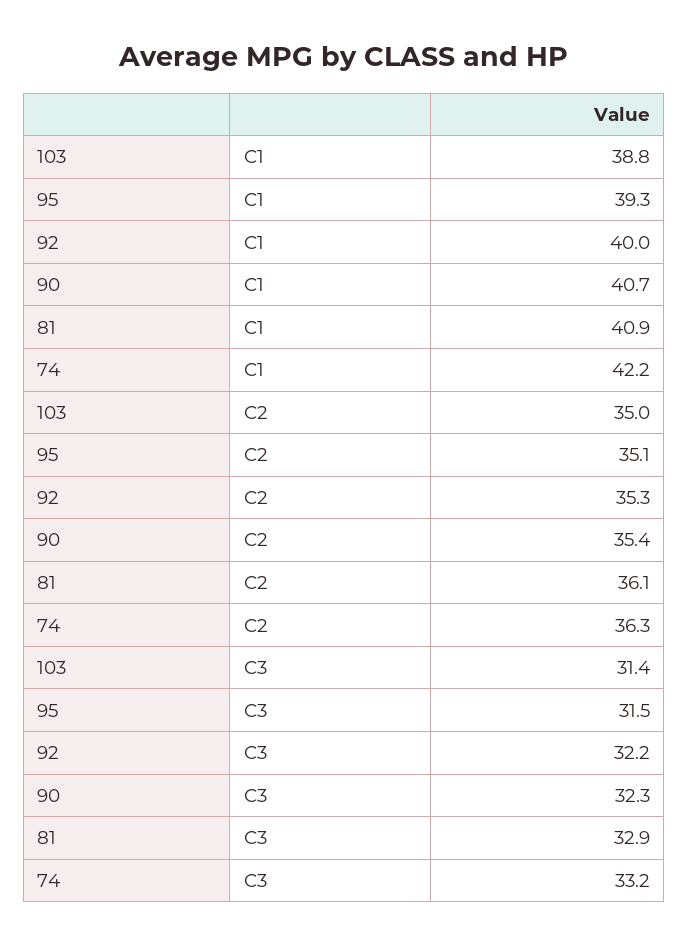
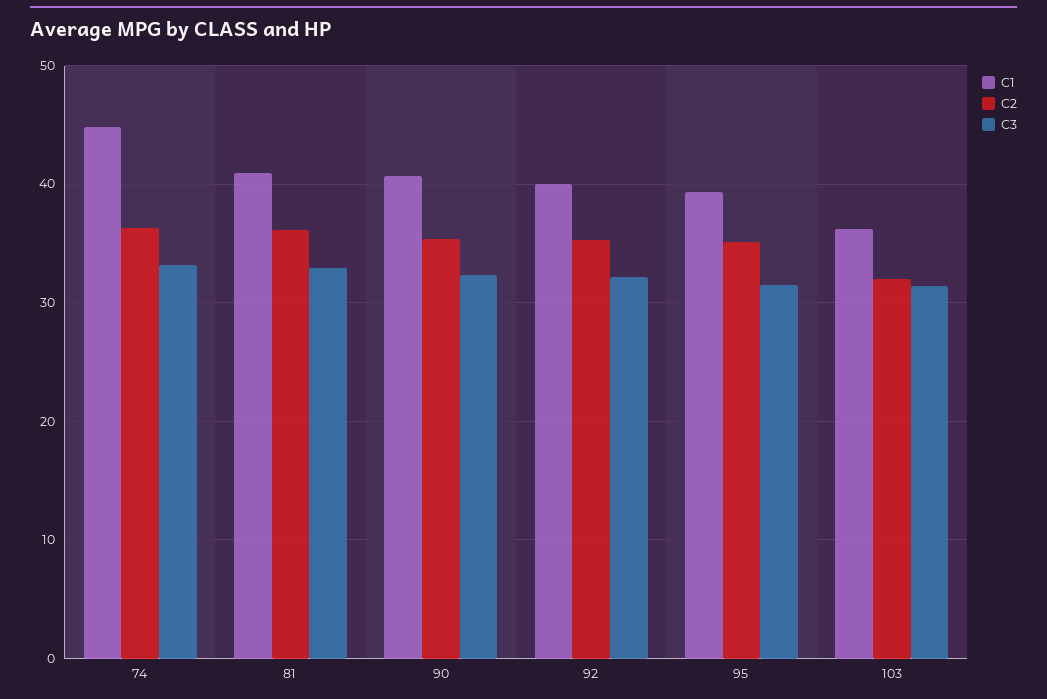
C1, 103: 38.8 -> 36
C1, 74: 42.2 -> 45
C2, 103: 35 -> 32

